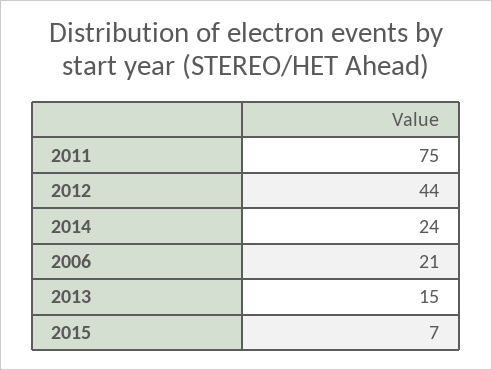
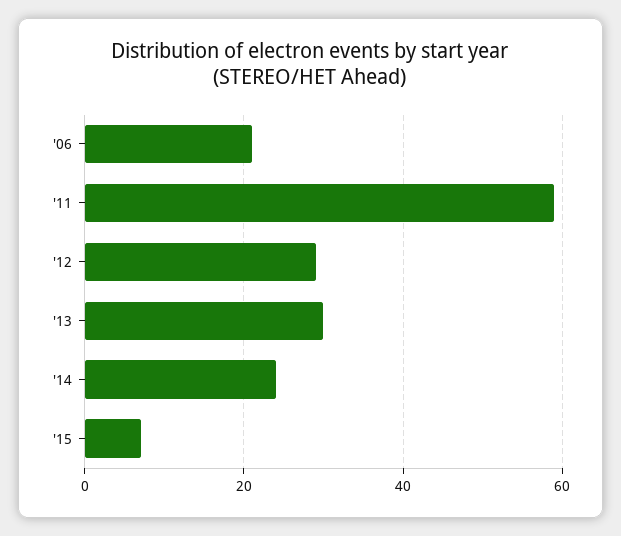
2011: 75 -> 60
2012: 44 -> 30
2013: 15 -> 30

